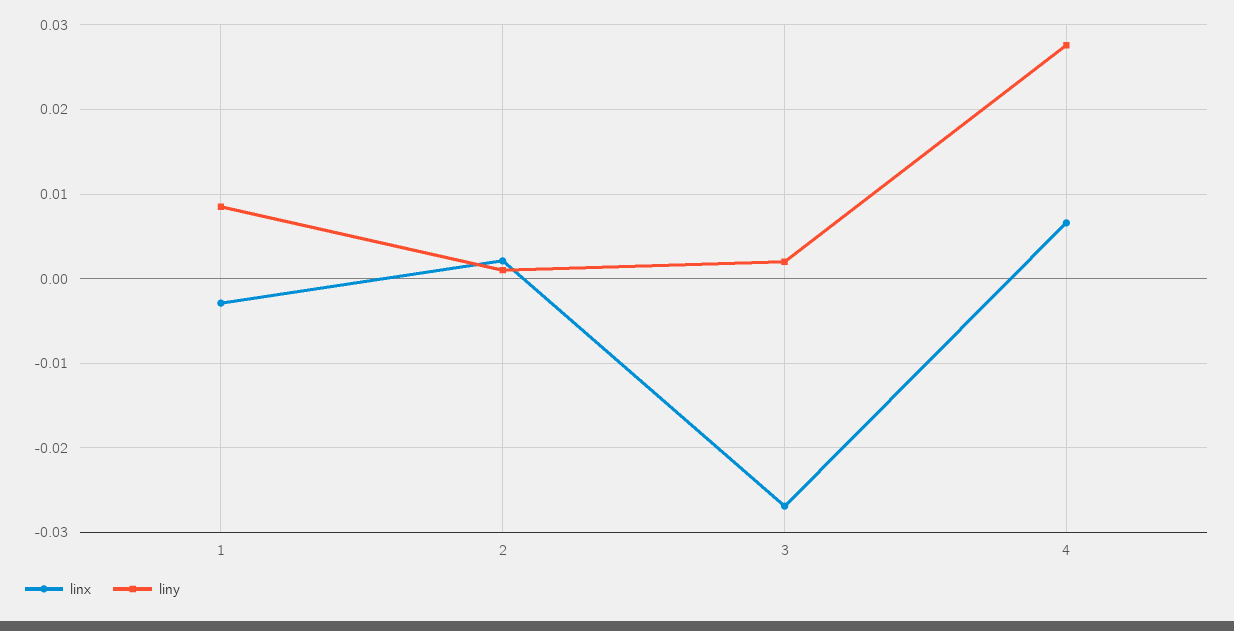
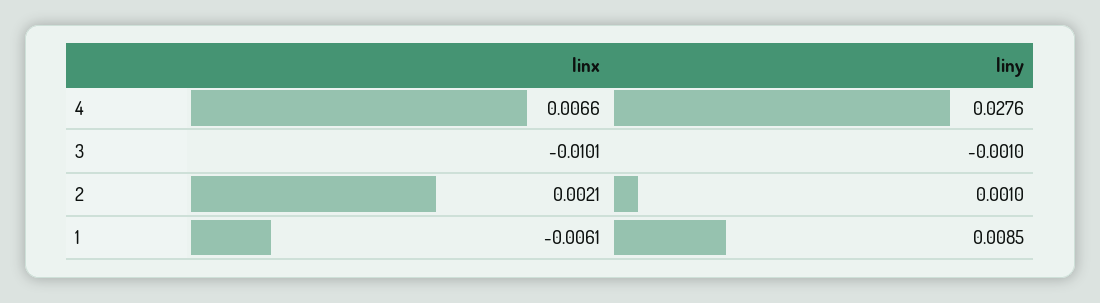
linx, 1: -0.003 -> -0.0061
linx, 3: -0.027 -> -0.0101
liny, 3: 0.002 -> -0.001

